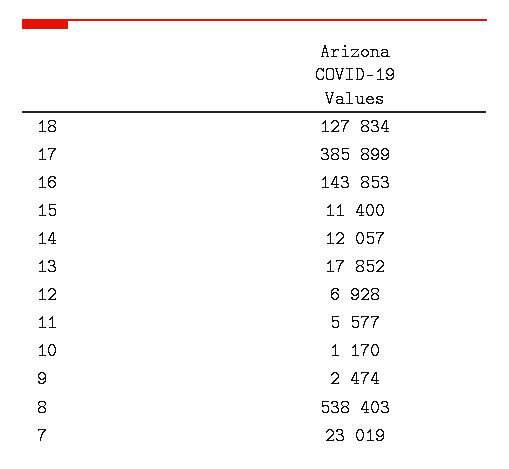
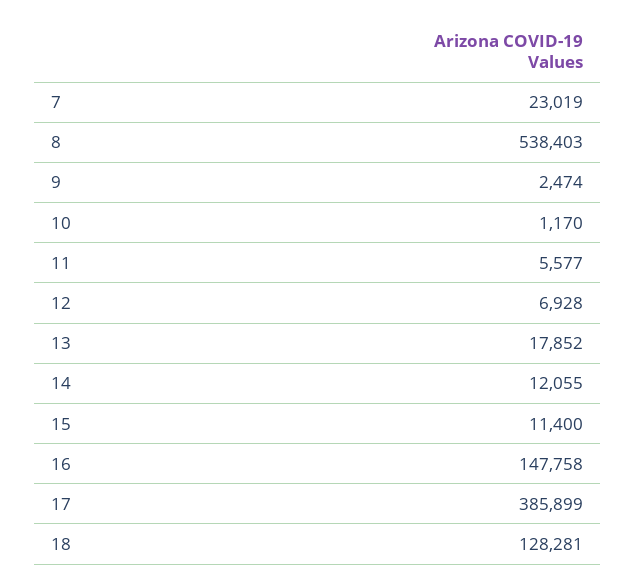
18: 127834 -> 128281
16: 143853 -> 147758
14: 12057 -> 12055

